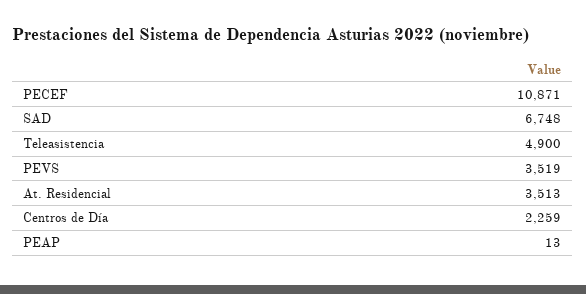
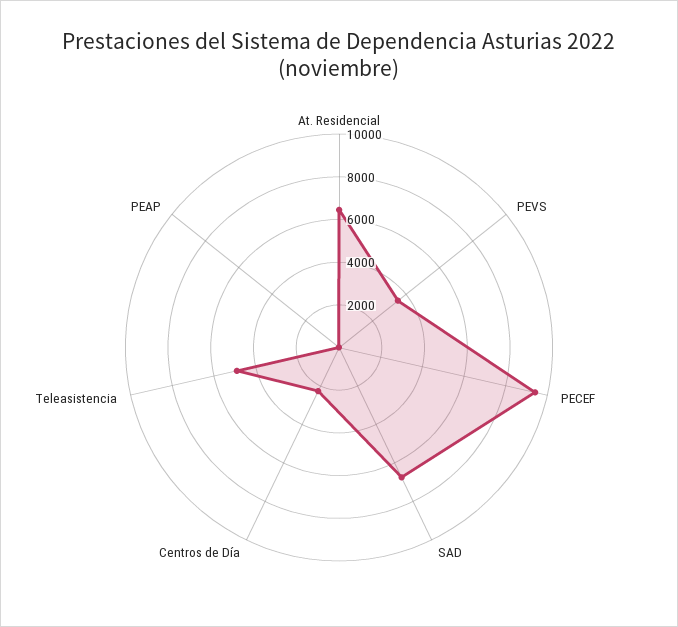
PECEF: 10871 -> 9500
At. Residencial: 3513 -> 6500

